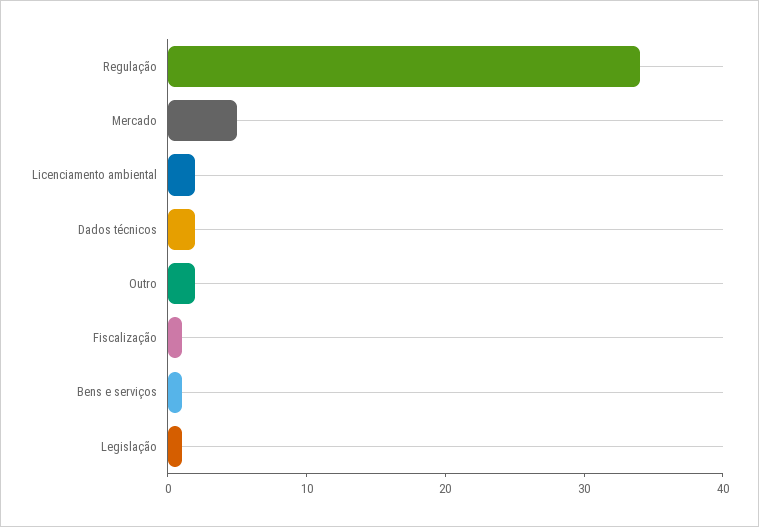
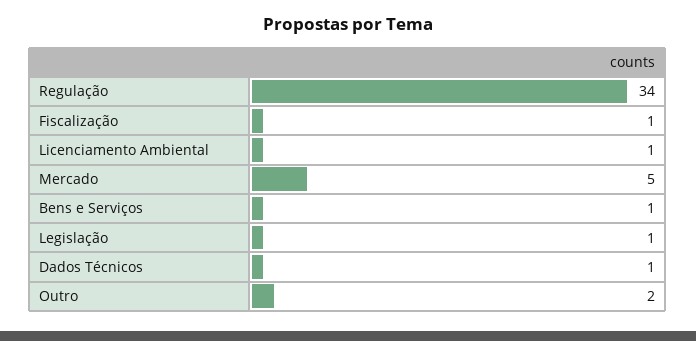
Licenciamento ambiental: 2 -> 1
Dados técnicos: 2 -> 1

